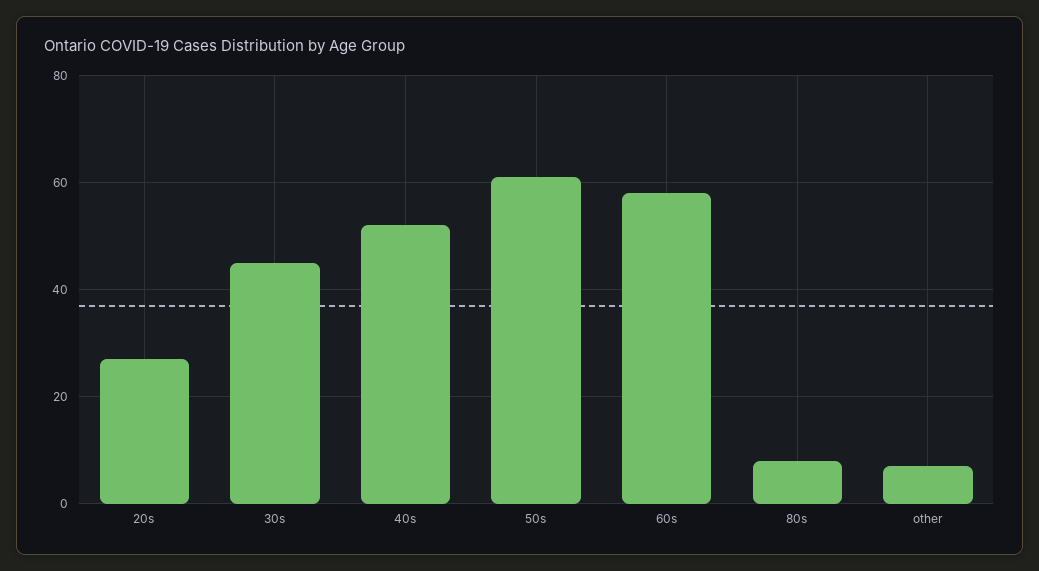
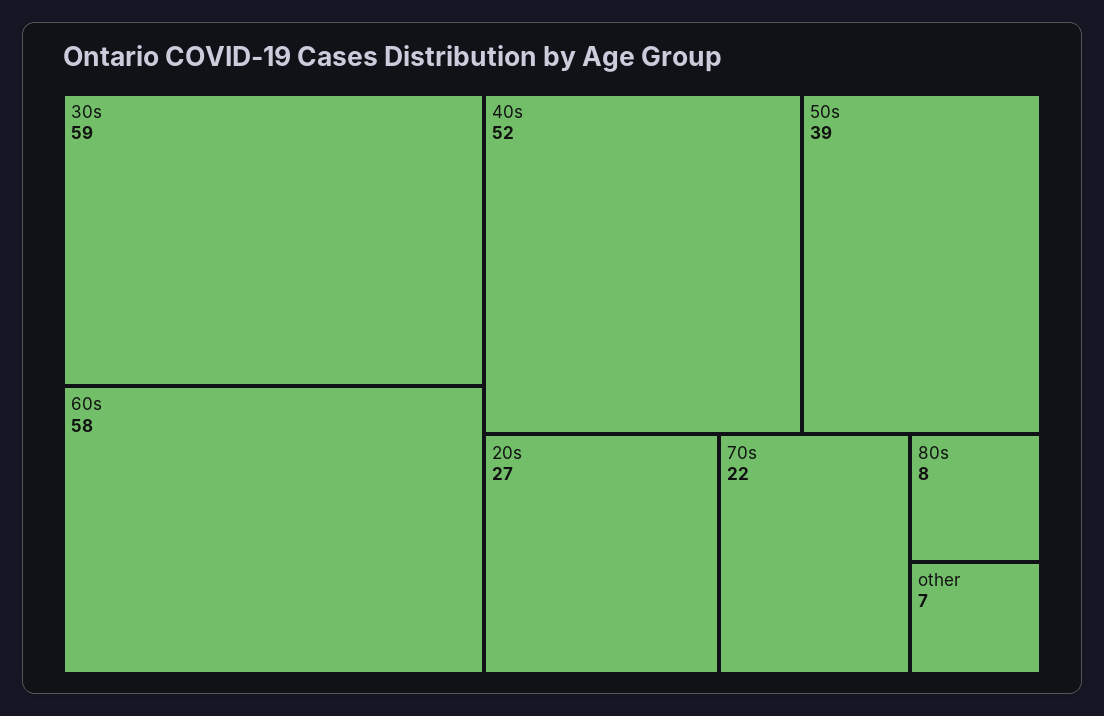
30s: 45 -> 59
50s: 60 -> 39
70s: none -> 22

